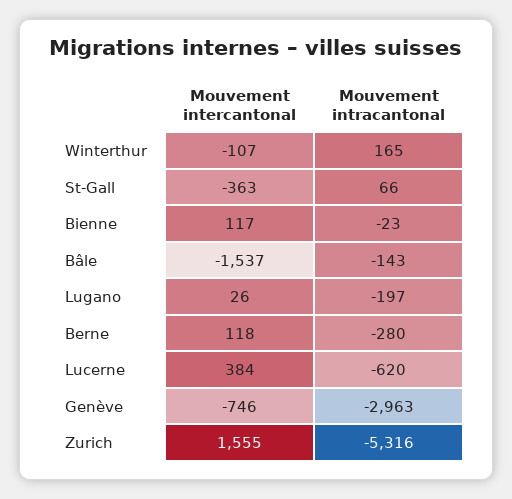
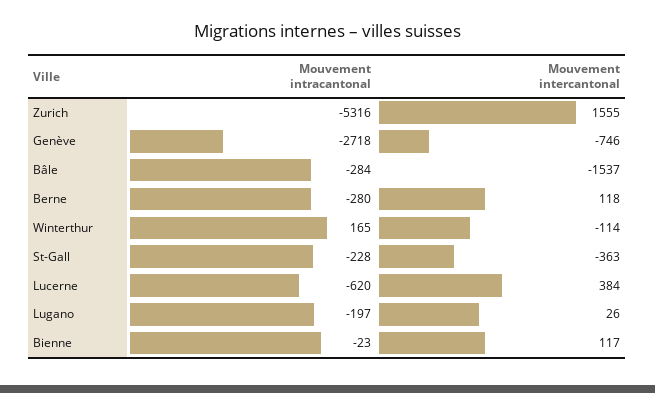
Mouvement intercantonal, Winterthur: -107 -> -114
Mouvement intracantonal, St-Gall: 66 -> -228
Mouvement intracantonal, Bâle: -143 -> -284
Mouvement intracantonal, Genève: -2963 -> -2718

